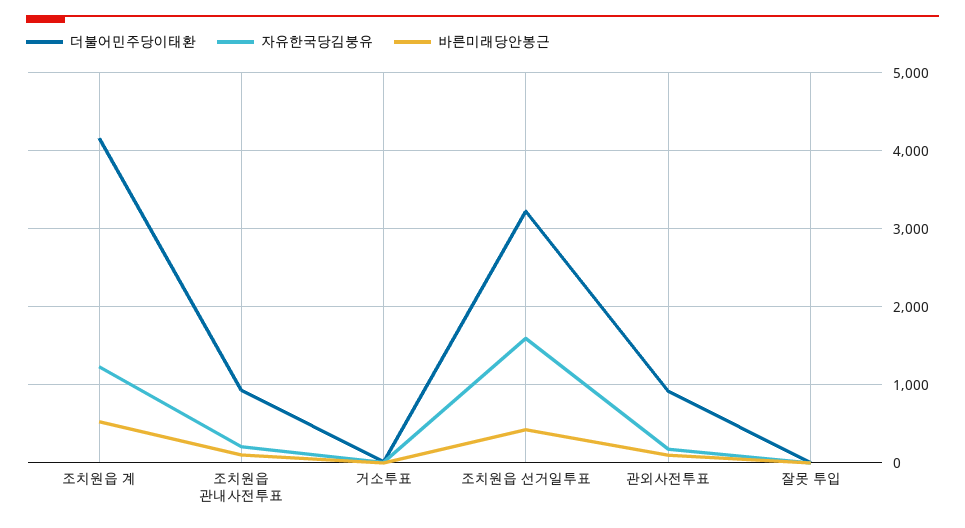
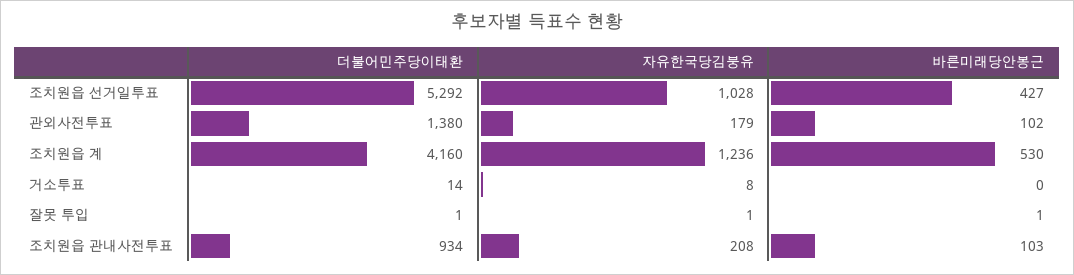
더불어민주당이태환, 조치원읍 선거일투표: 3200 -> 5292
자유한국당김붕유, 조치원읍 선거일투표: 1600 -> 1028
더불어민주당이태환, 관외사전투표: 900 -> 1380

